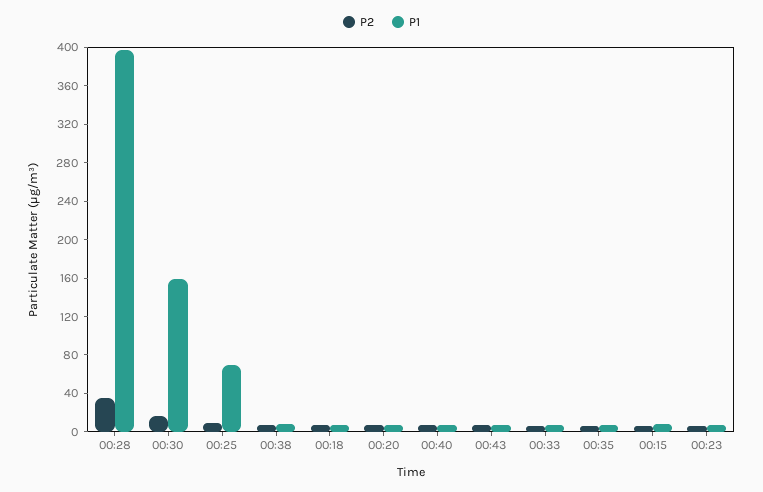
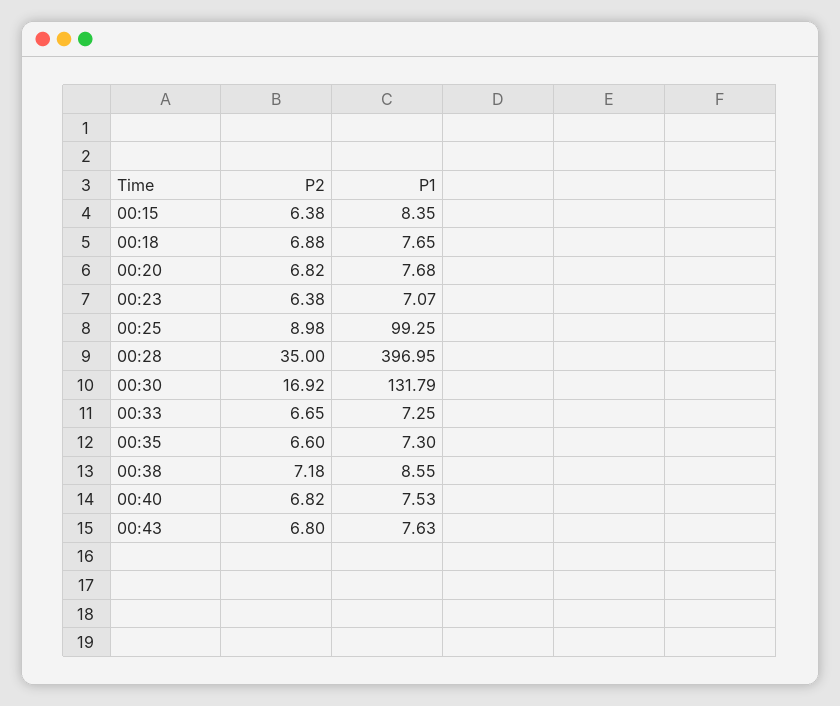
P1, 00:30: 160 -> 131.79
P1, 00:25: 70 -> 99.25

